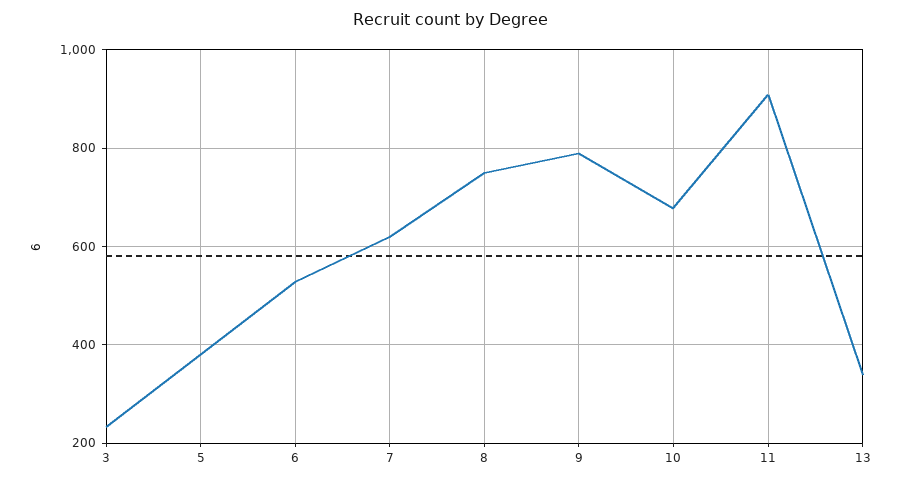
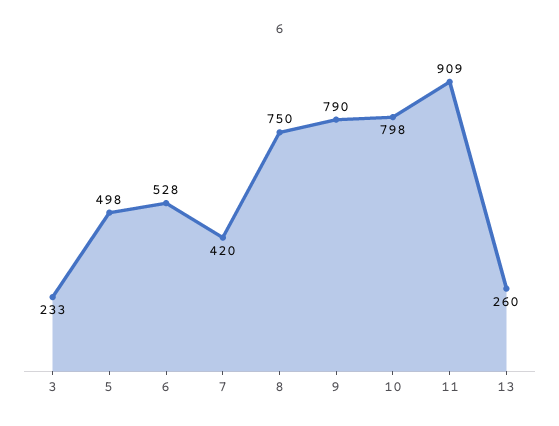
5: 380 -> 498
7: 620 -> 420
10: 680 -> 798
13: 340 -> 260

